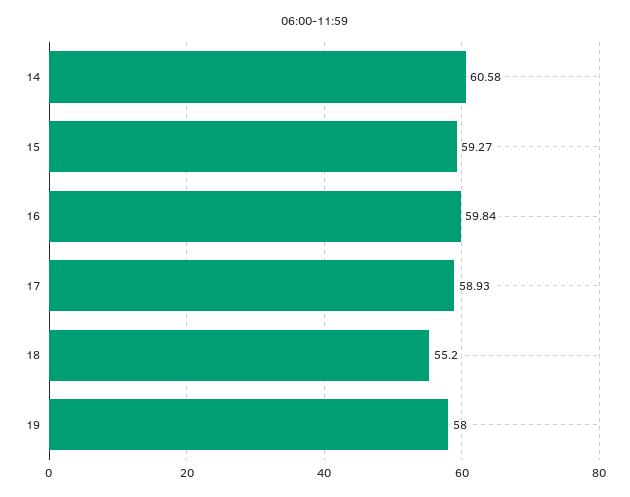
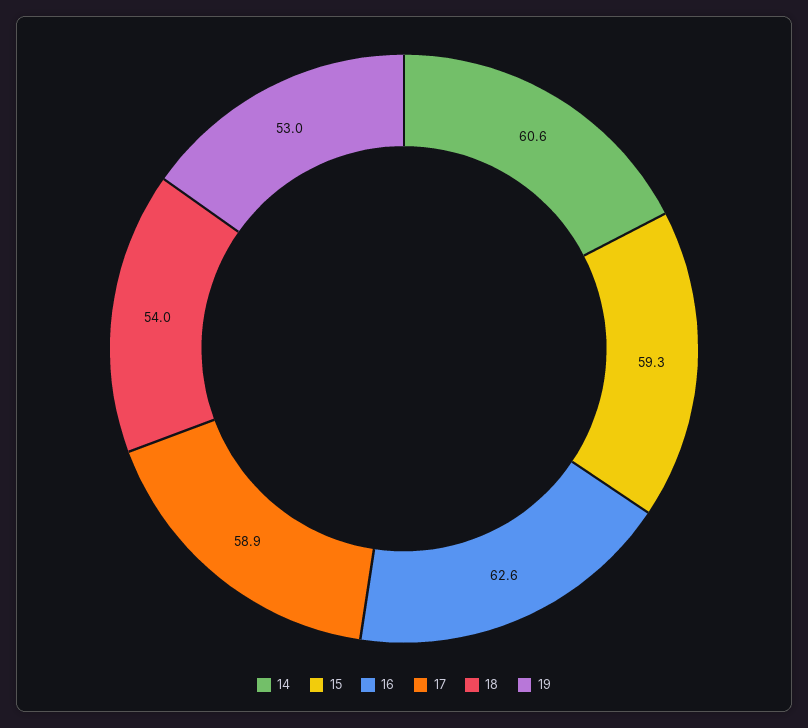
16: 59.84 -> 62.6
18: 55.2 -> 54
19: 58 -> 53

